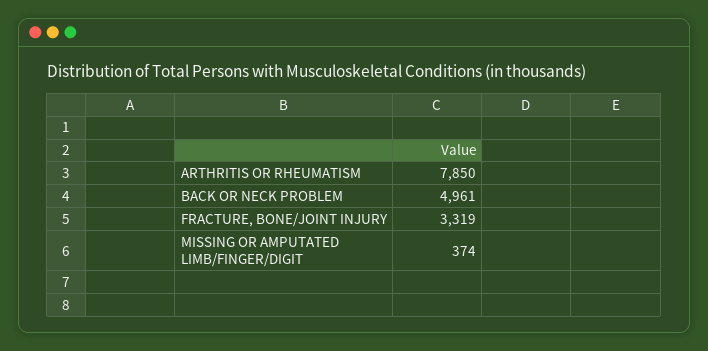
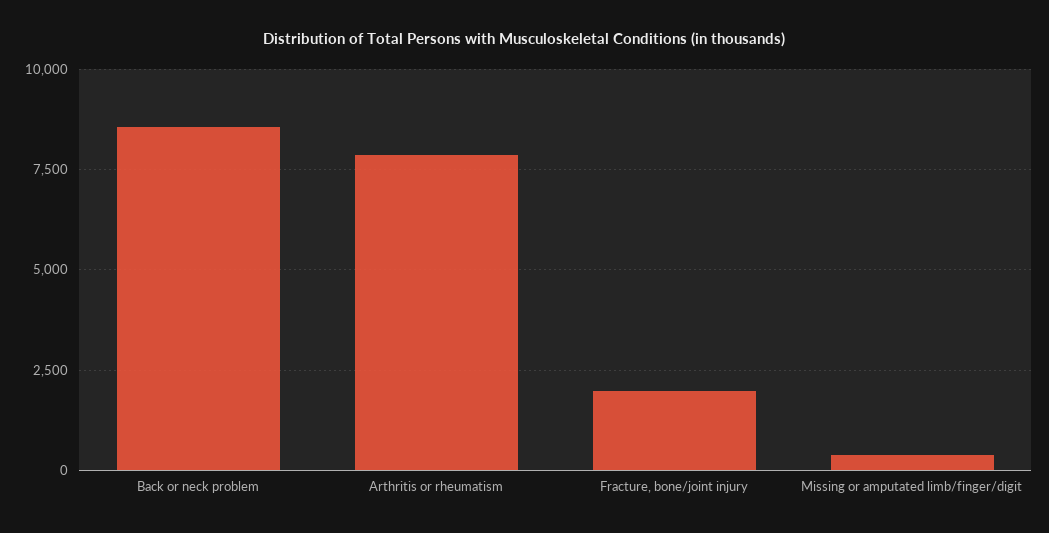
BACK OR NECK PROBLEM: 4961 -> 8500
FRACTURE, BONE/JOINT INJURY: 3319 -> 2000

